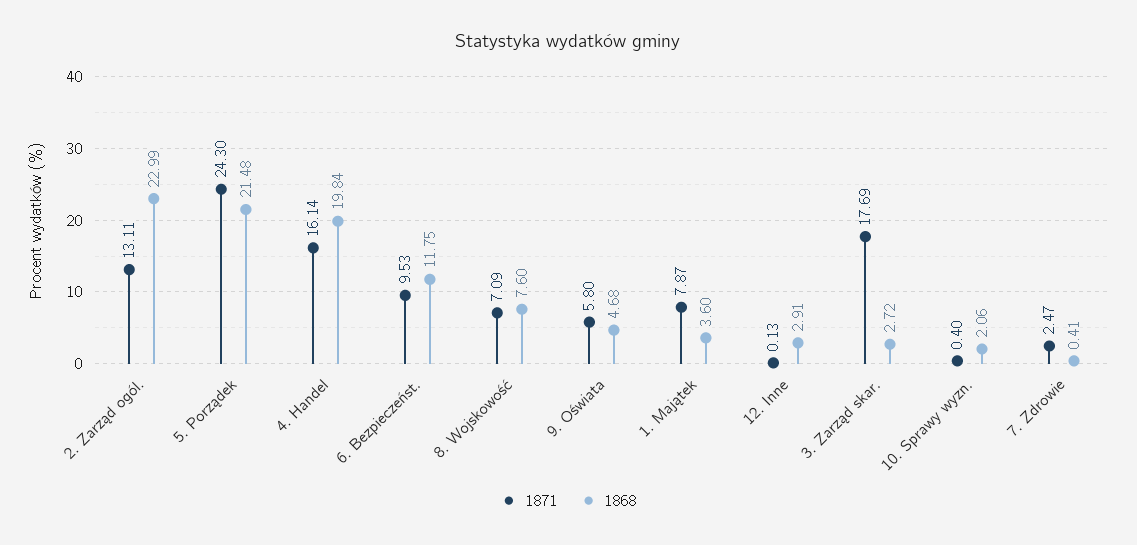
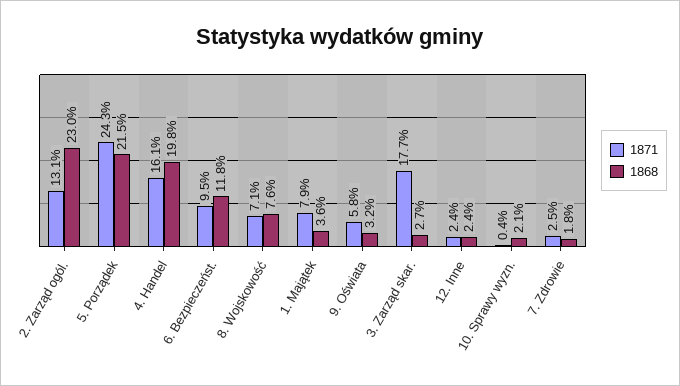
1868, 9. Oświata: 4.68 -> 3.2
1871, 12. Inne: 0.13 -> 2.4
1868, 12. Inne: 2.91 -> 2.4
1868, 7. Zdrowie: 0.41 -> 1.8

